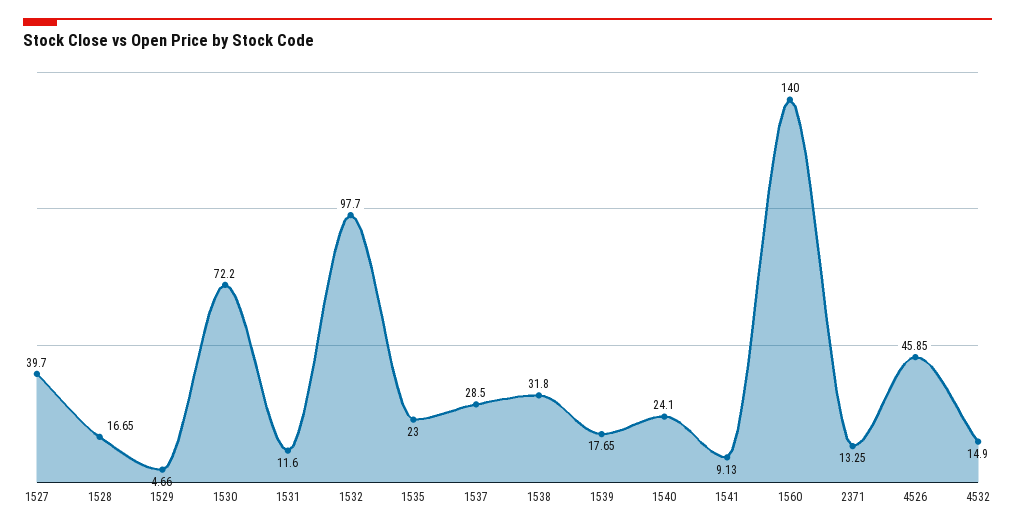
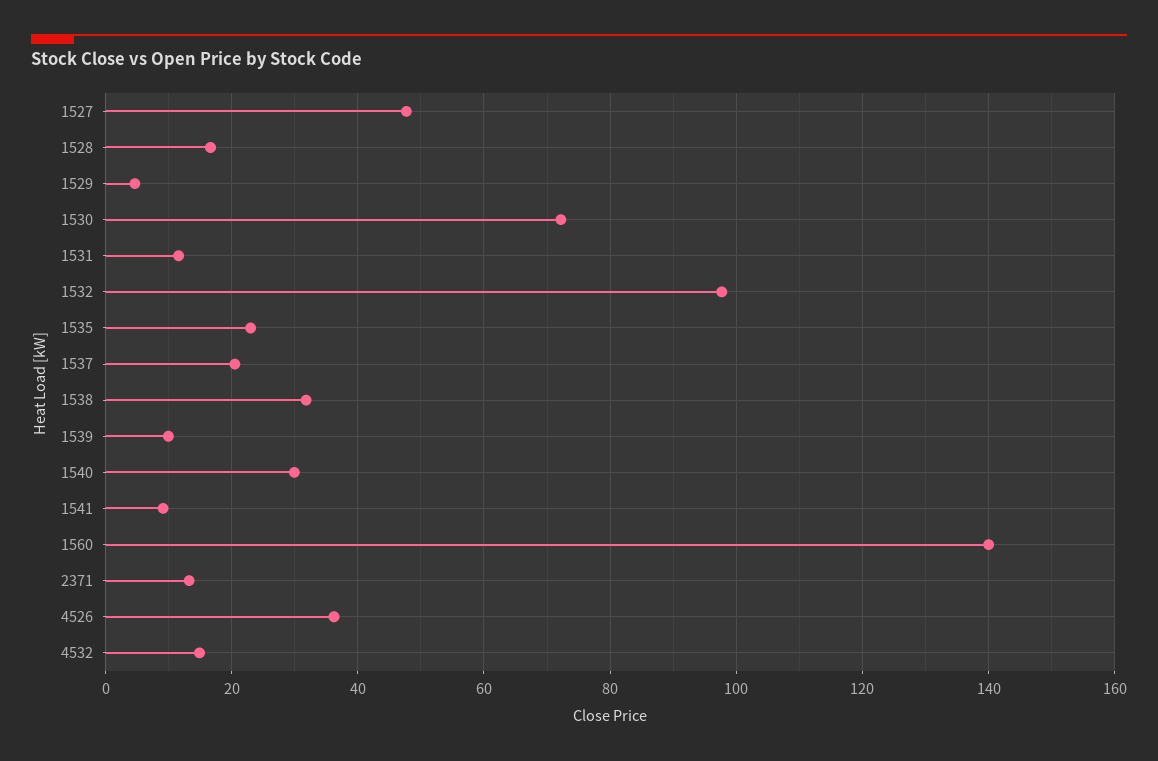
1527: 39.7 -> 48
1537: 28.5 -> 20
1539: 17.65 -> 10
1540: 24.1 -> 30
4526: 45.85 -> 36

